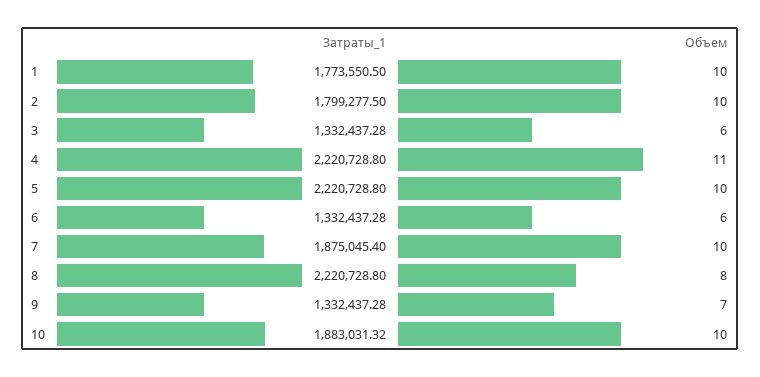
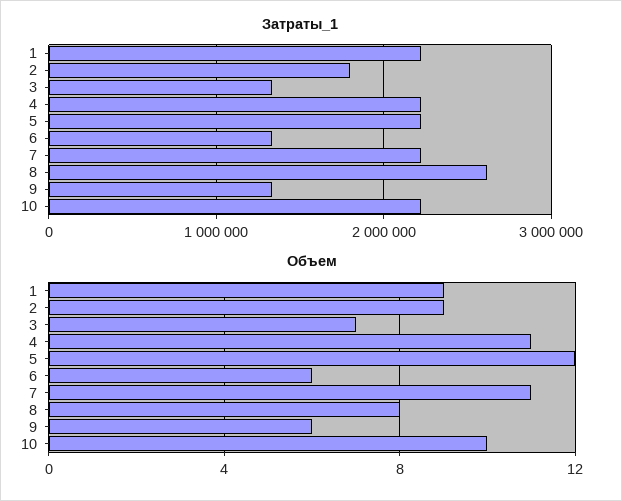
Затраты_1, 1: 1773550.5 -> 2200000
Объем, 1: 10 -> 9
Объем, 2: 10 -> 9
Объем, 3: 6 -> 7
Объем, 5: 10 -> 12
Затраты_1, 7: 1875045.4 -> 2200000
Объем, 7: 10 -> 11
Затраты_1, 8: 2220728.8 -> 2600000
Объем, 9: 7 -> 6
Затраты_1, 10: 1883031.32 -> 2200000

